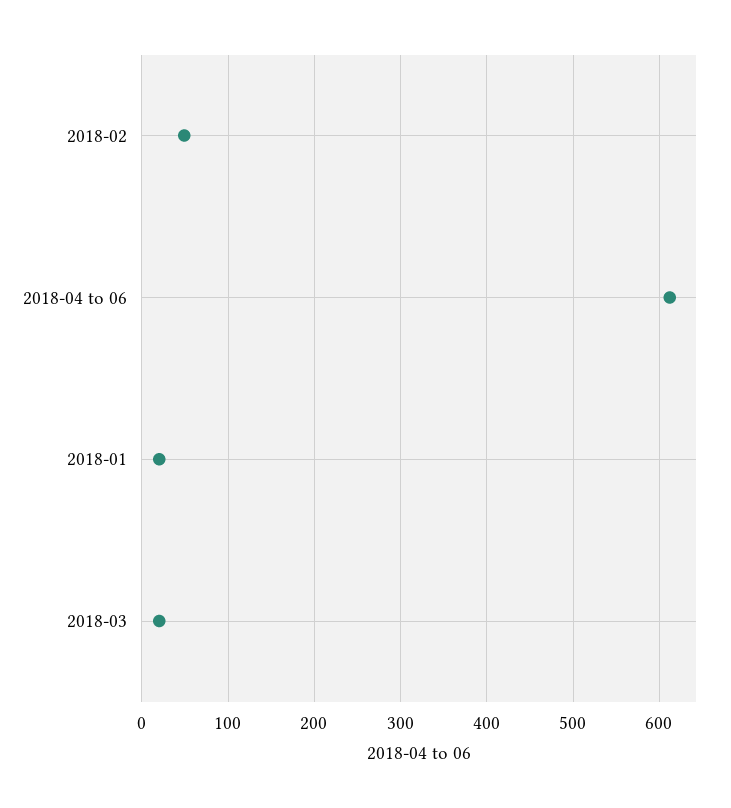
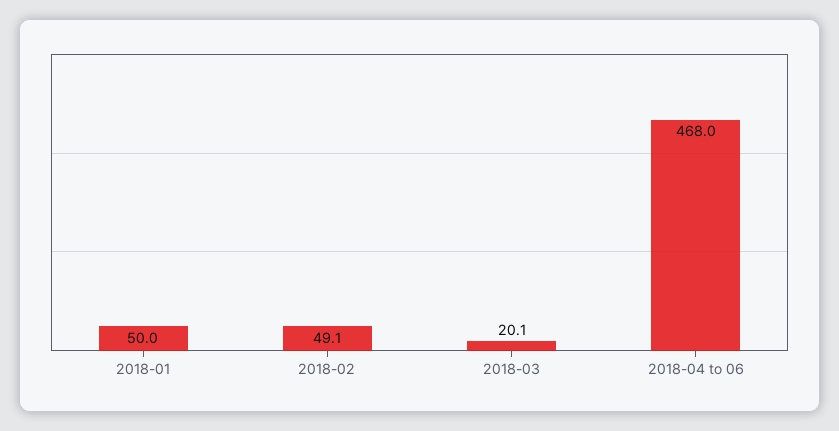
2018-04 to 06: 610 -> 468
2018-01: 20 -> 50

